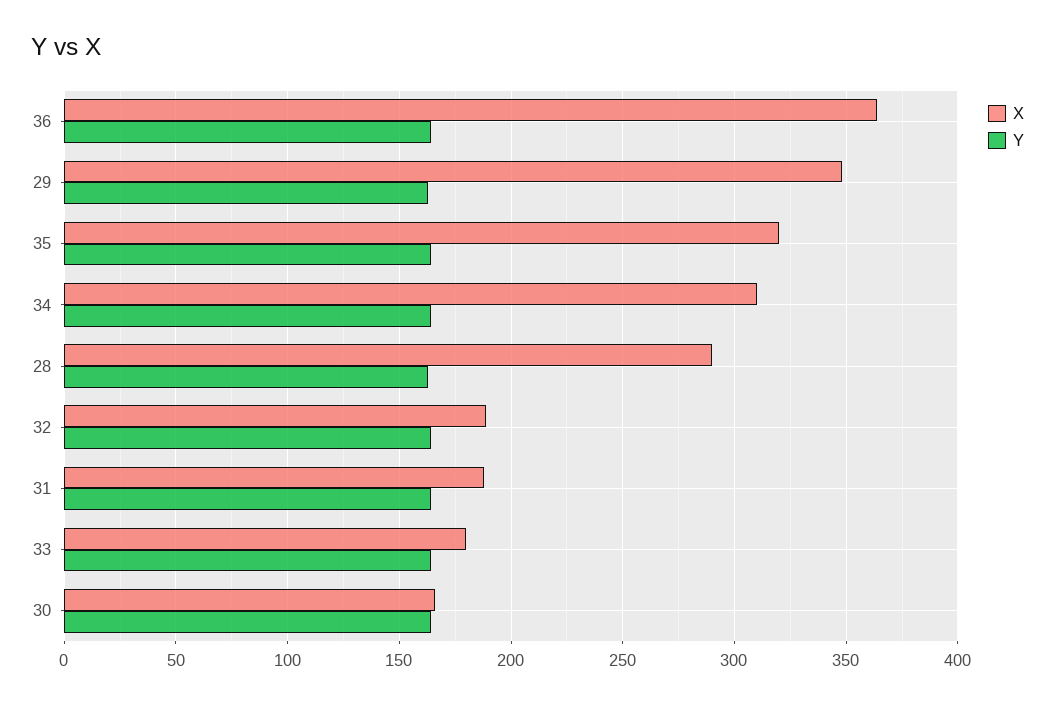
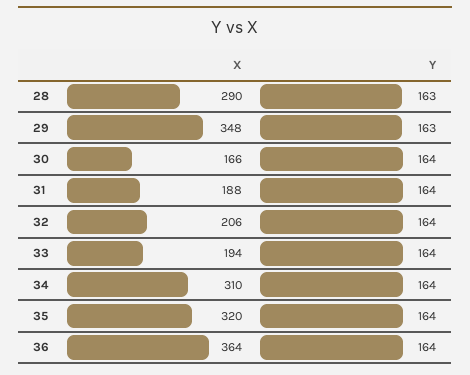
X, 32: 190 -> 206
X, 33: 180 -> 194

